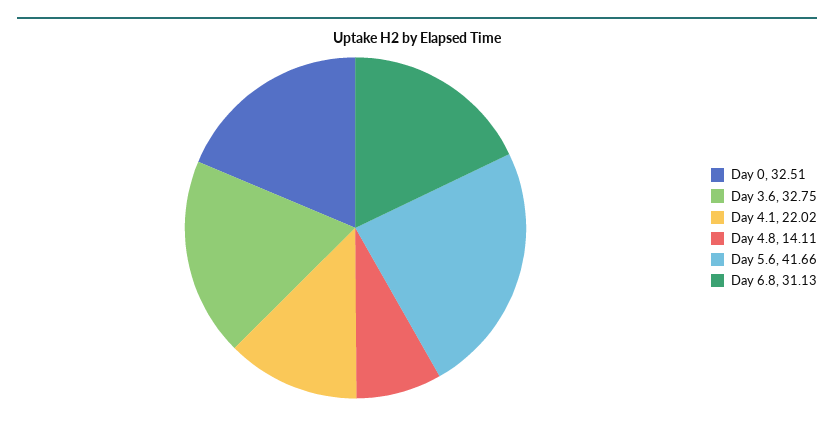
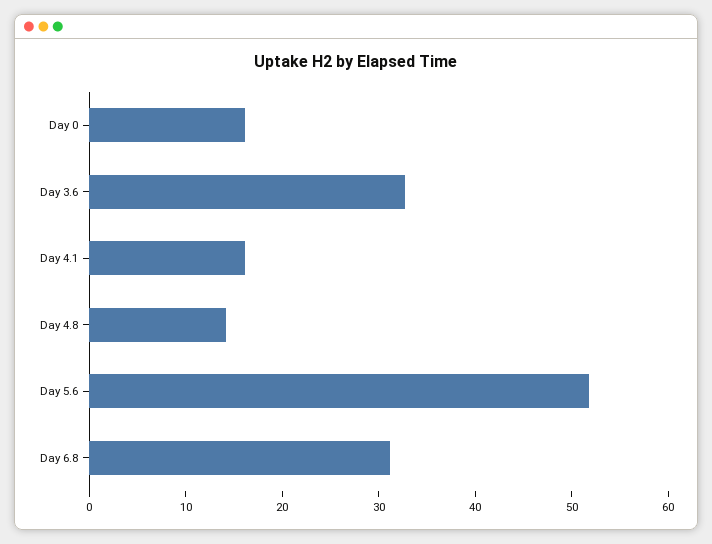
Day 0: 32.51 -> 16
Day 4.1: 22.02 -> 16
Day 5.6: 41.66 -> 52

